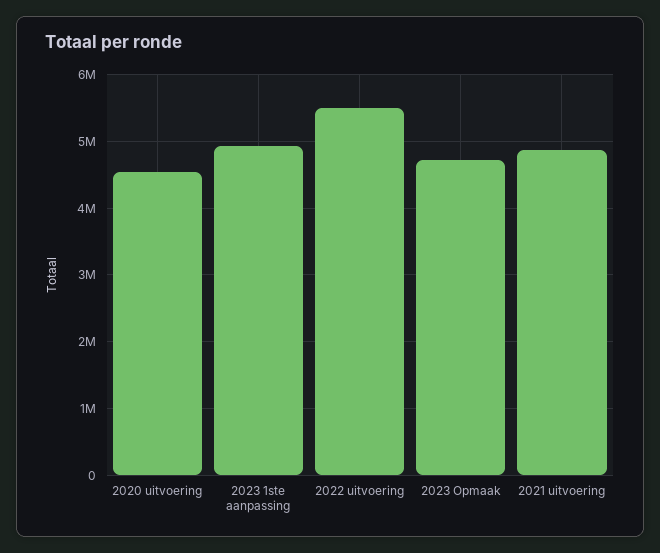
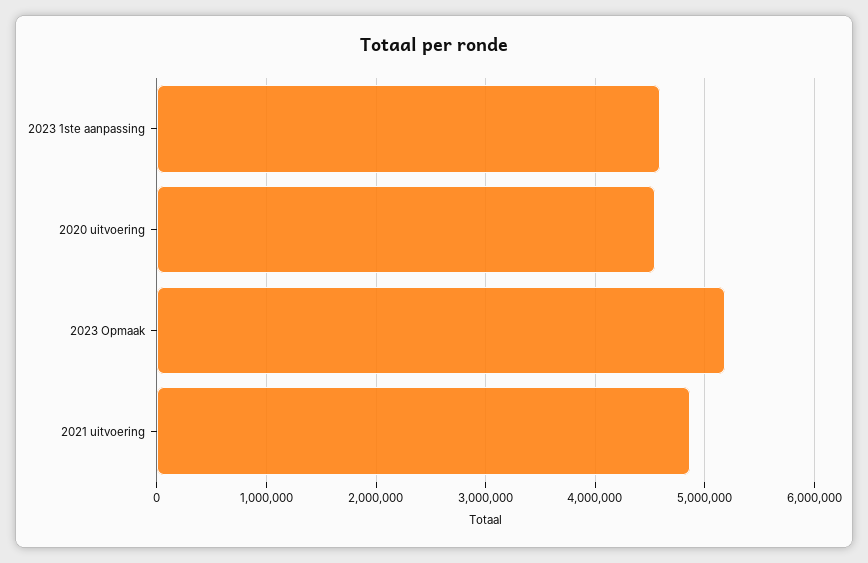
2023 1ste aanpassing: 4900000 -> 4600000
2022 uitvoering: 5500000 -> none
2023 Opmaak: 4700000 -> 5200000

